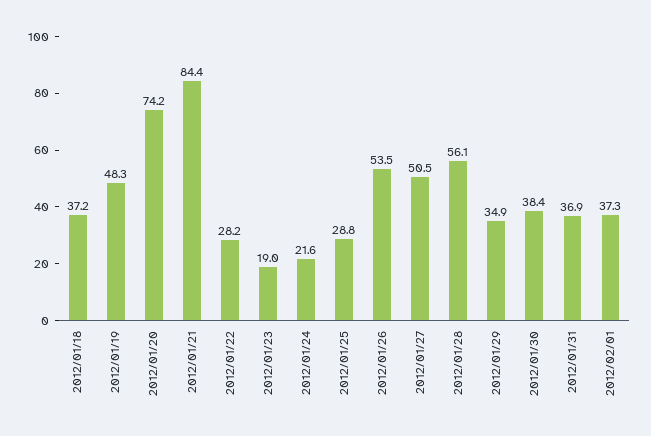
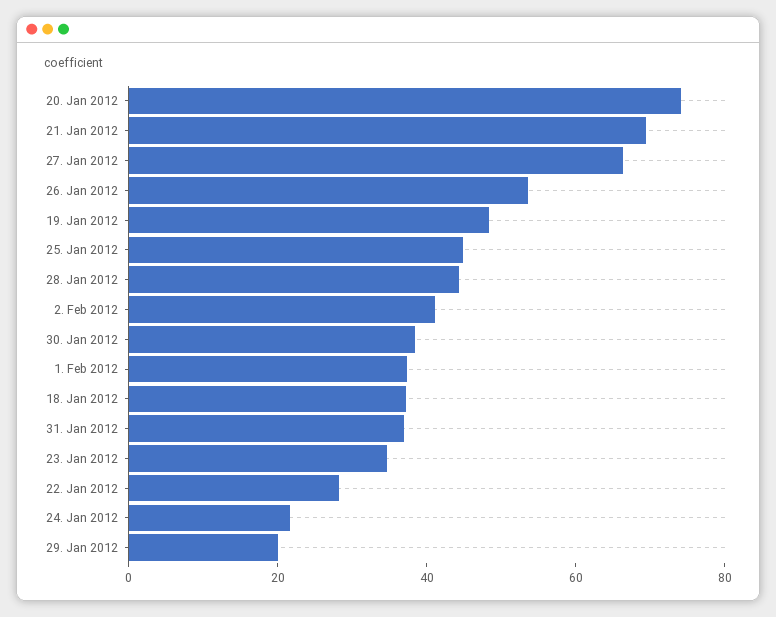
2012/01/21: 84.4 -> 70
2012/01/23: 19 -> 35
2012/01/25: 28.8 -> 45
2012/01/27: 50.5 -> 65
2012/01/28: 56.1 -> 45
2012/01/29: 34.9 -> 20
2. Feb 2012: none -> 40

